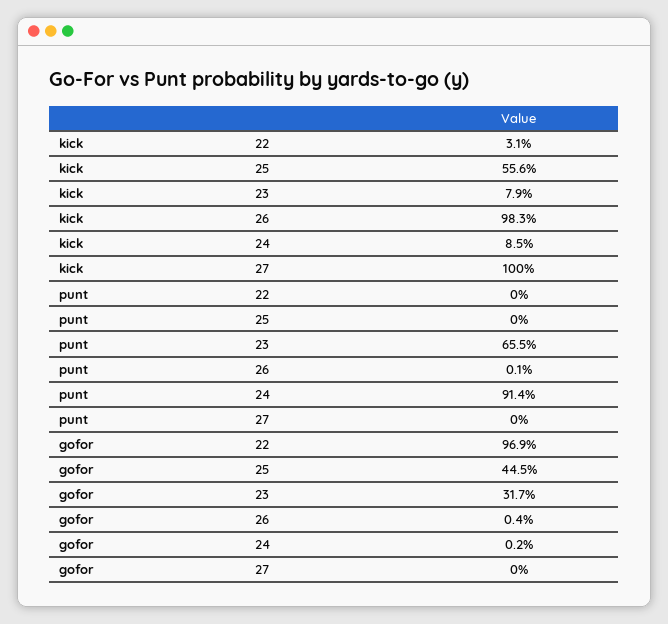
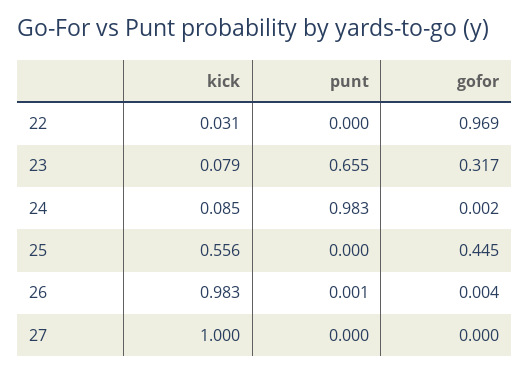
punt, 24: 0.914 -> 0.983

